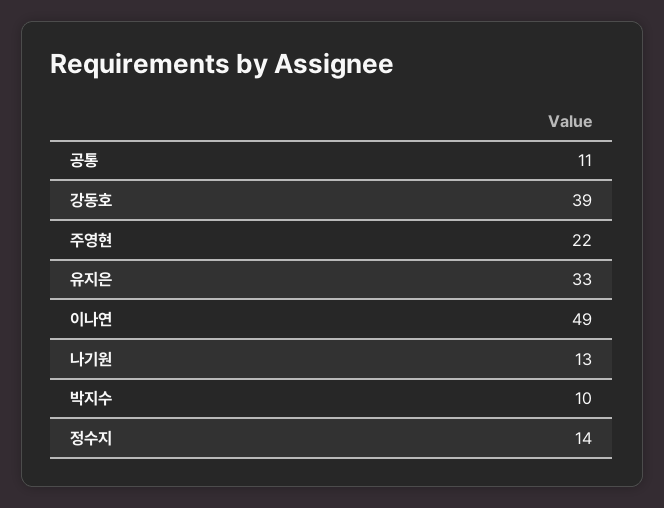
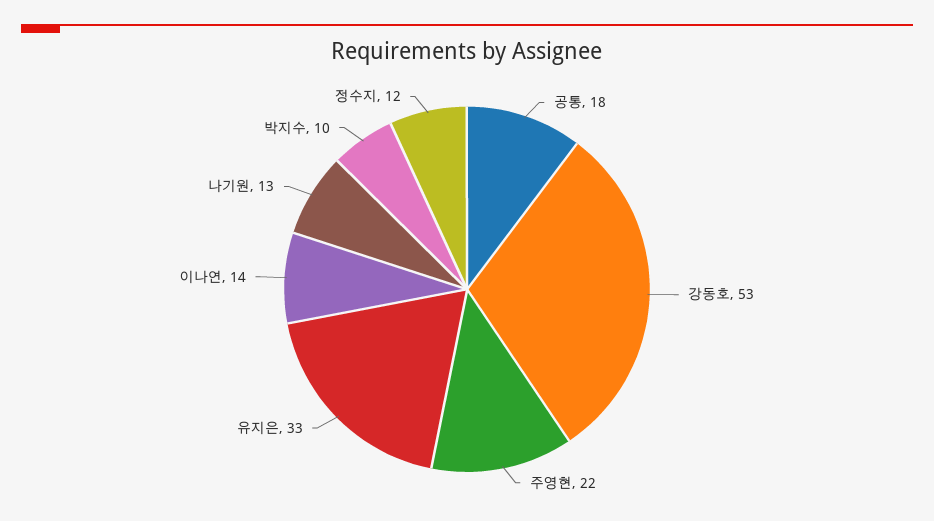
공통: 11 -> 18
강동호: 39 -> 53
이나연: 49 -> 14
정수지: 14 -> 12

